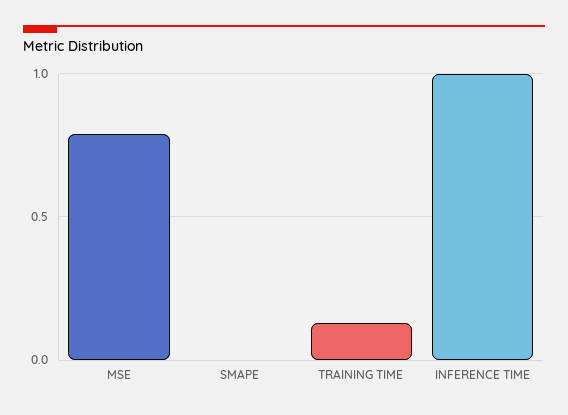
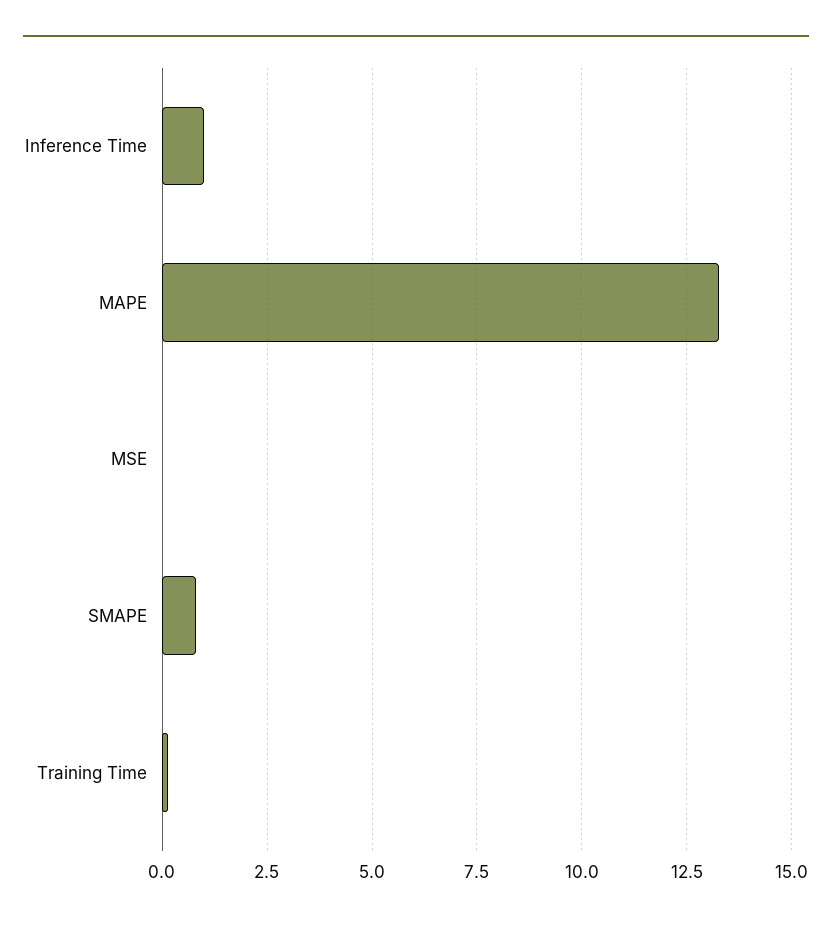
MSE: 0.8 -> 0
SMAPE: 0 -> 0.75
MAPE: none -> 13.25

